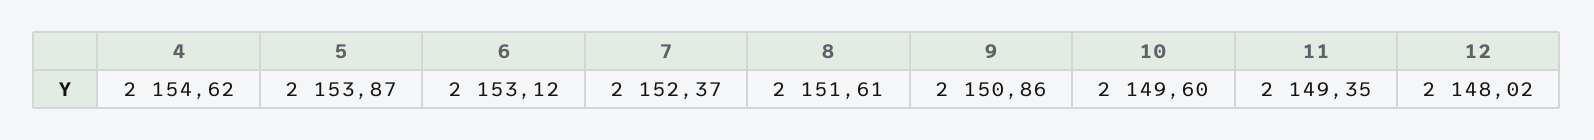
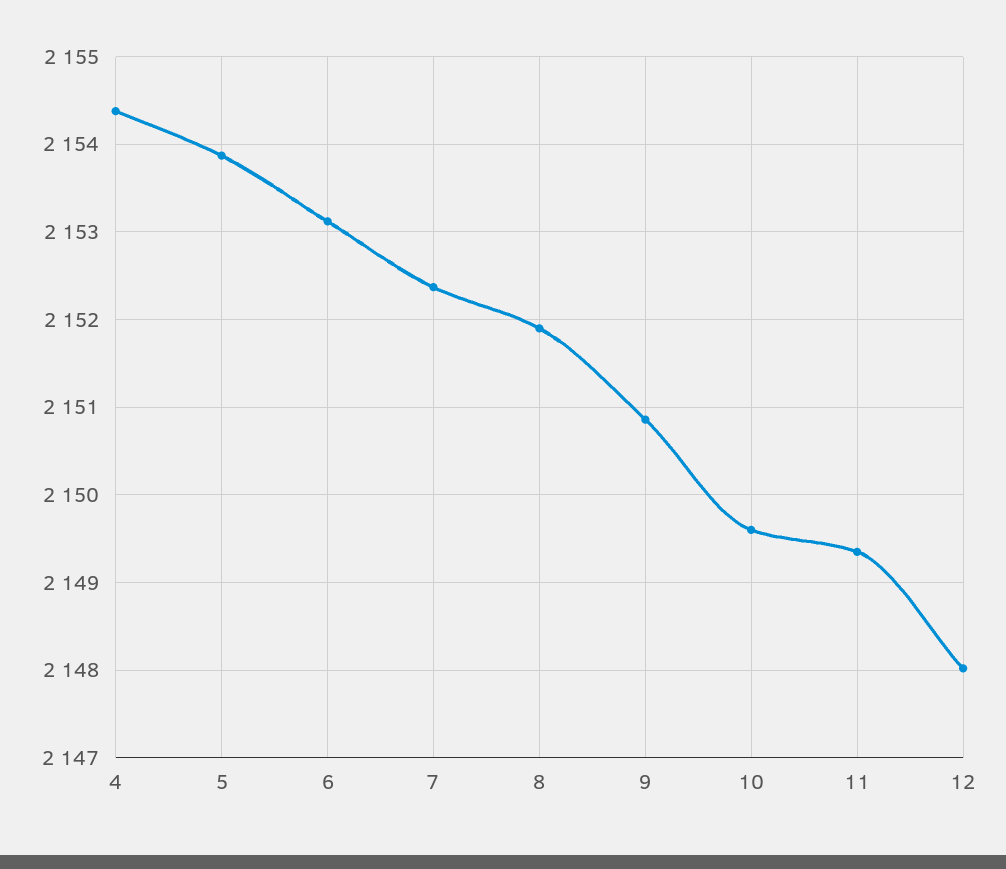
4: 2154.62 -> 2154.4
8: 2151.61 -> 2151.9

